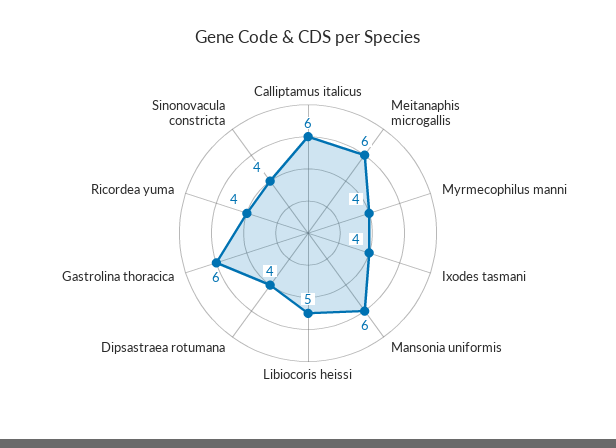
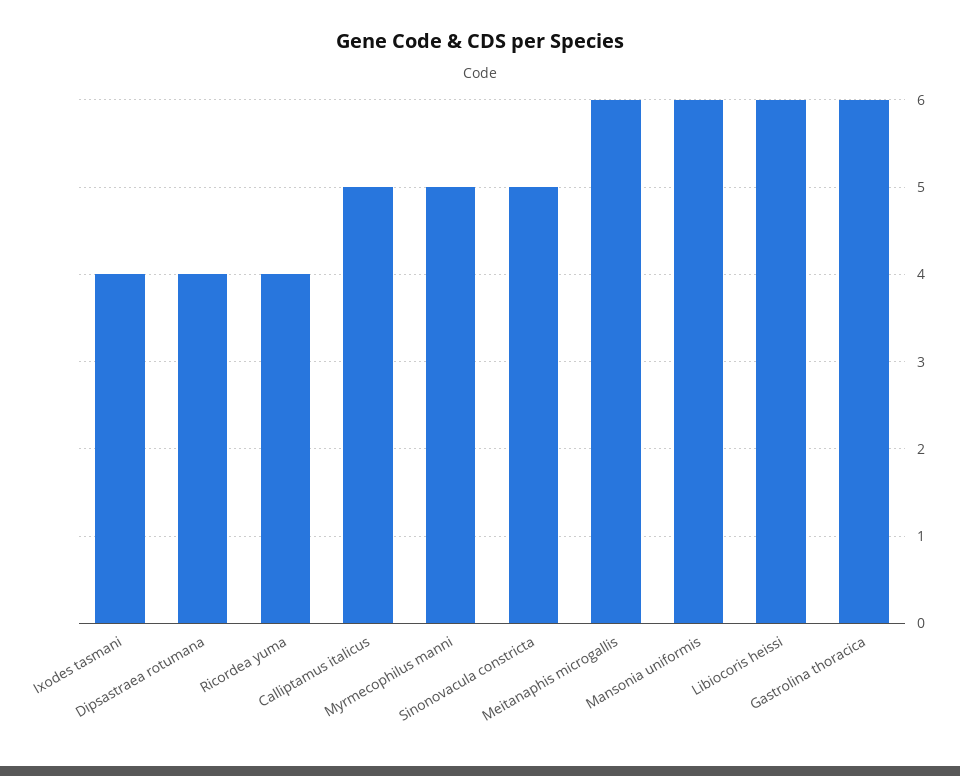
Calliptamus italicus: 6 -> 5
Myrmecophilus manni: 4 -> 5
Libiocoris heissi: 5 -> 6
Sinonovacula constricta: 4 -> 5

